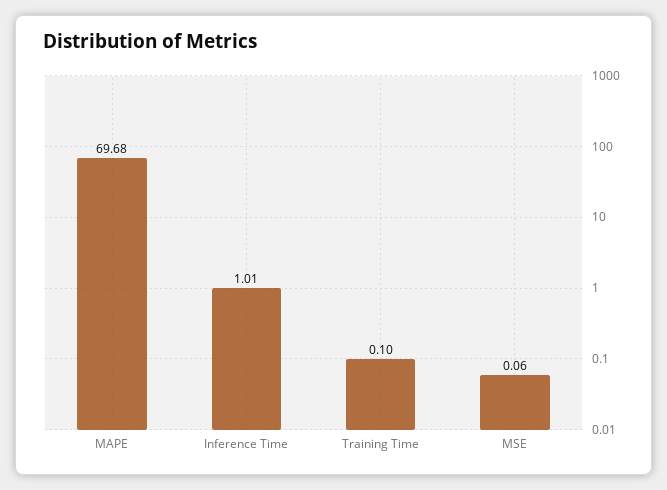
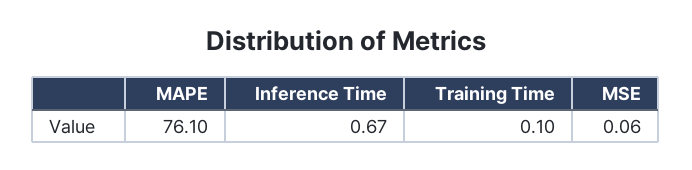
MAPE: 69.68 -> 76.1
Inference Time: 1.01 -> 0.67

